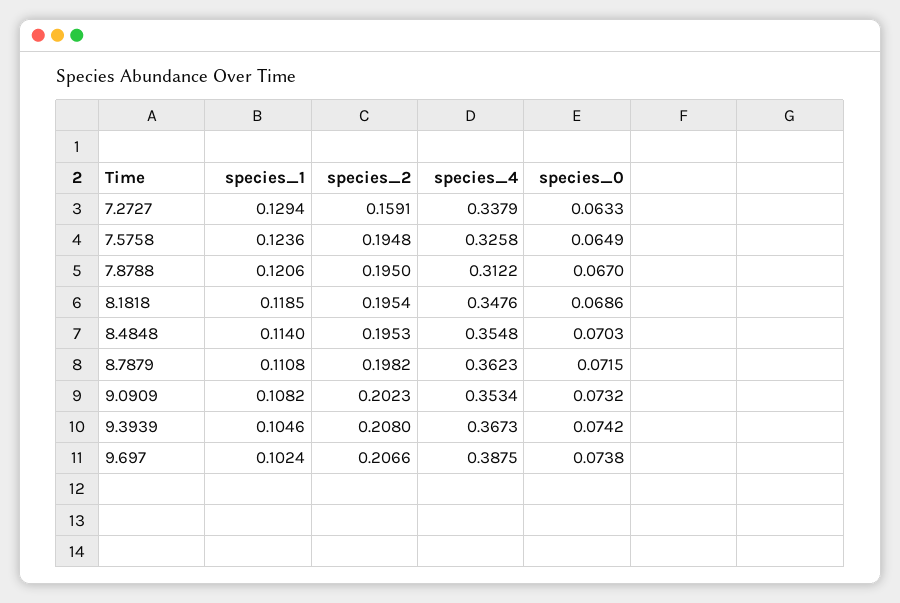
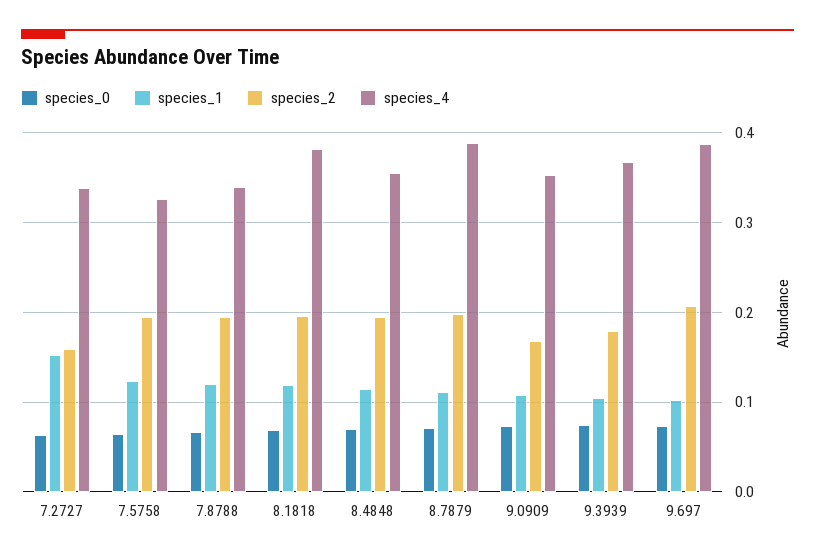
species_1, 7.2727: 0.1294 -> 0.15
species_4, 7.8788: 0.3122 -> 0.34
species_4, 8.1818: 0.3476 -> 0.38
species_4, 8.7879: 0.3623 -> 0.39
species_2, 9.0909: 0.2023 -> 0.17
species_2, 9.3939: 0.208 -> 0.18

